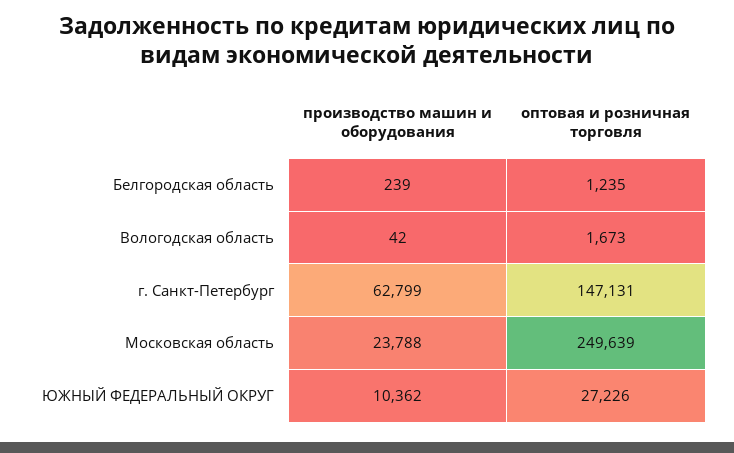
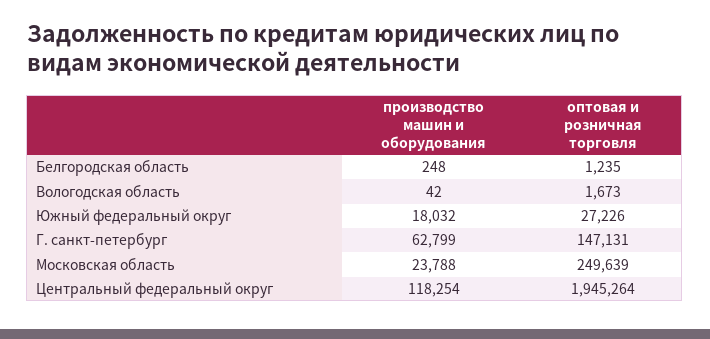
производство машин и оборудования, Белгородская область: 239 -> 248
производство машин и оборудования, ЮЖНЫЙ ФЕДЕРАЛЬНЫЙ ОКРУГ: 10362 -> 18032
производство машин и оборудования, Центральный федеральный округ: none -> 118254
оптовая и розничная торговля, Центральный федеральный округ: none -> 1945264

